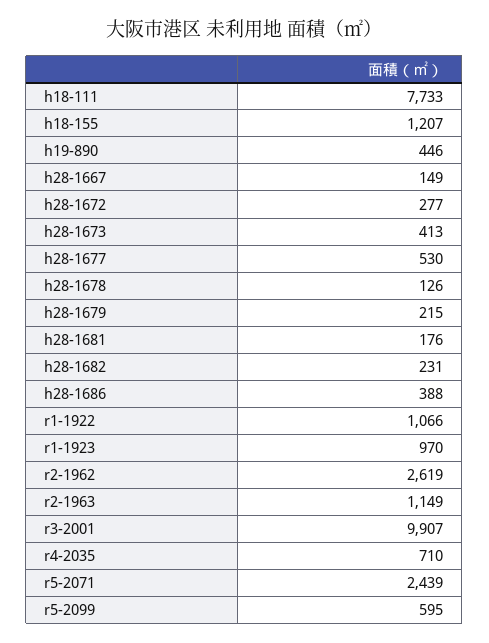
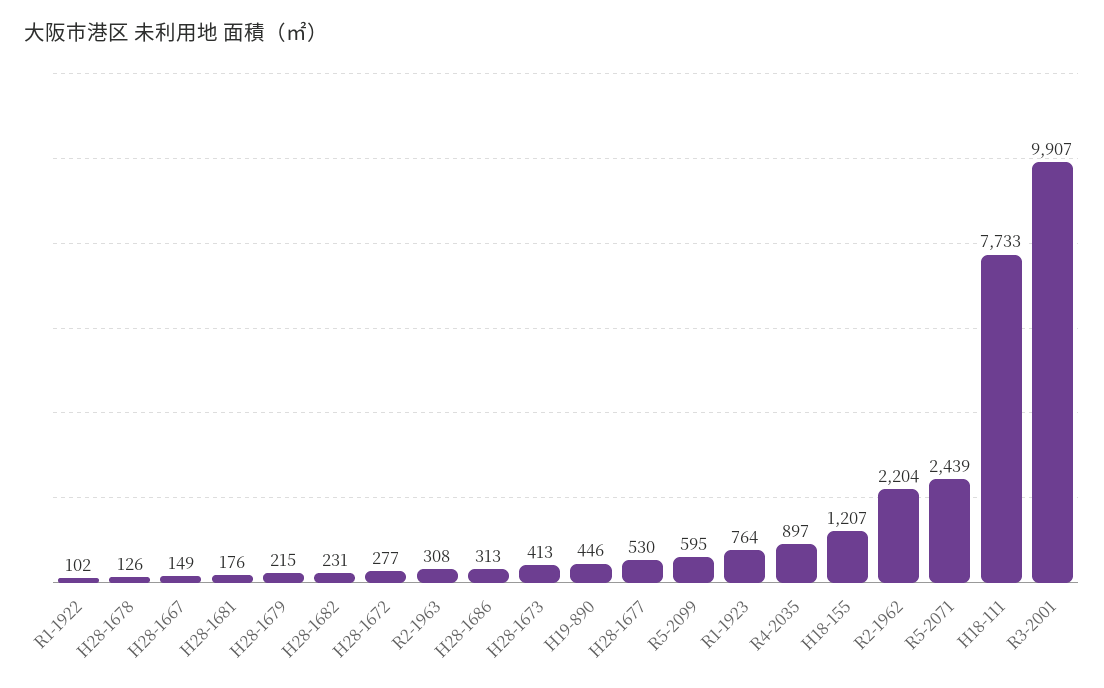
h28-1686: 388 -> 313
r1-1922: 1066 -> 102
r1-1923: 970 -> 764
r2-1962: 2619 -> 2204
r2-1963: 1149 -> 308
r4-2035: 710 -> 897

